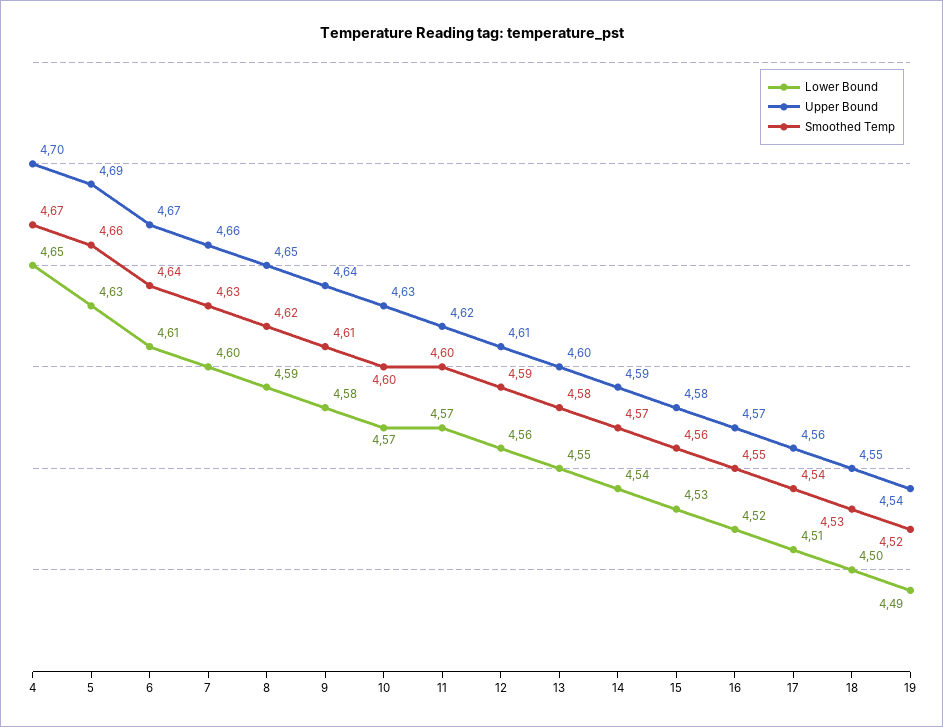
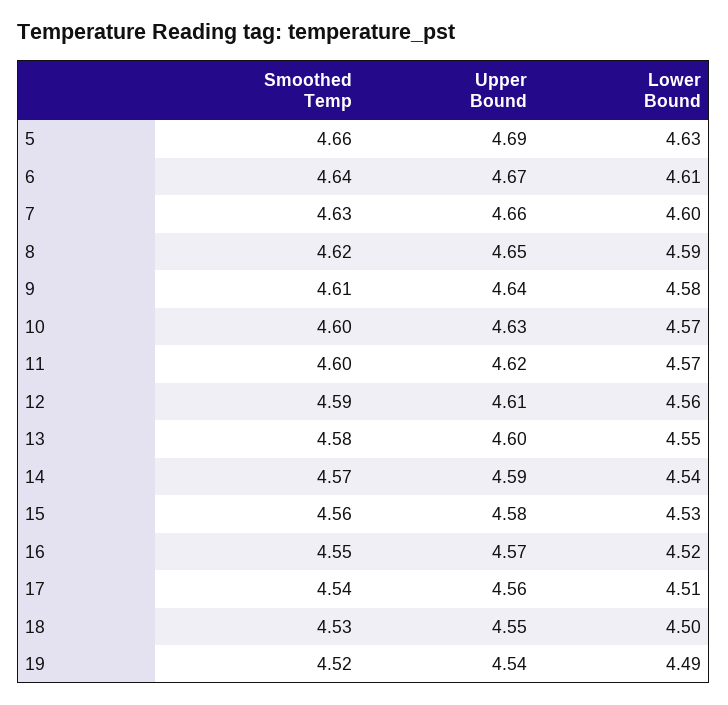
Lower Bound, 4: 4.65 -> none
Upper Bound, 4: 4.7 -> none
Smoothed Temp, 4: 4.67 -> none

